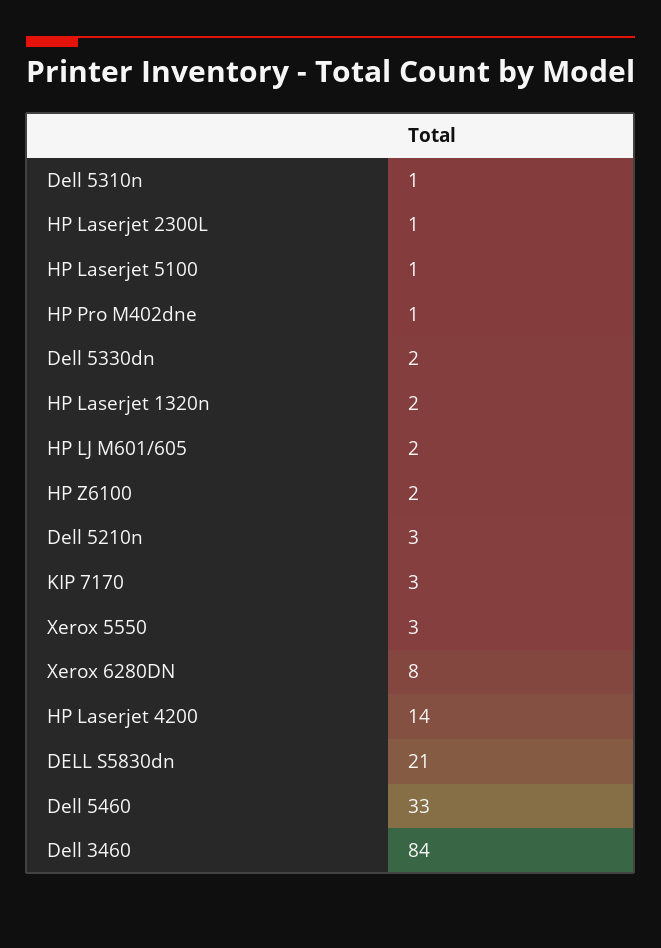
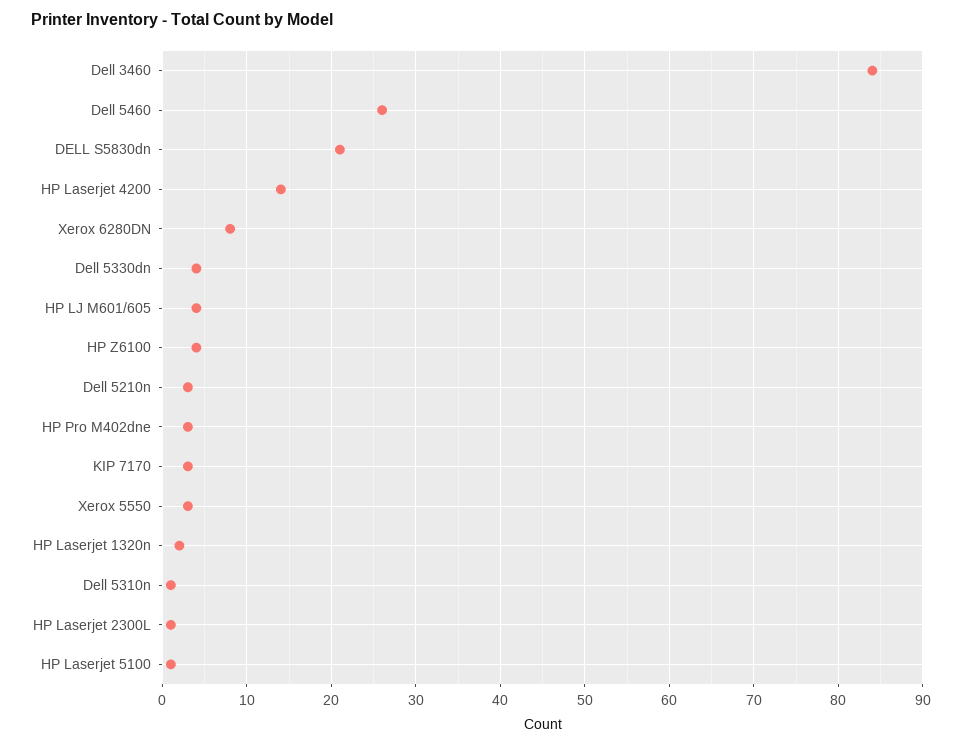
HP Pro M402dne: 1 -> 3
Dell 5330dn: 2 -> 4
HP LJ M601/605: 2 -> 4
HP Z6100: 2 -> 4
Dell 5460: 33 -> 26

